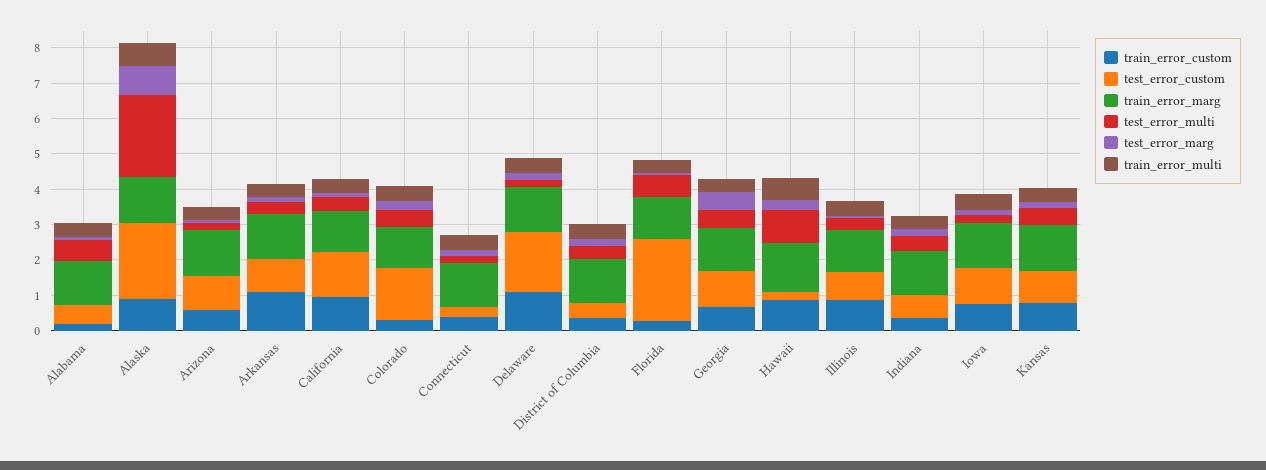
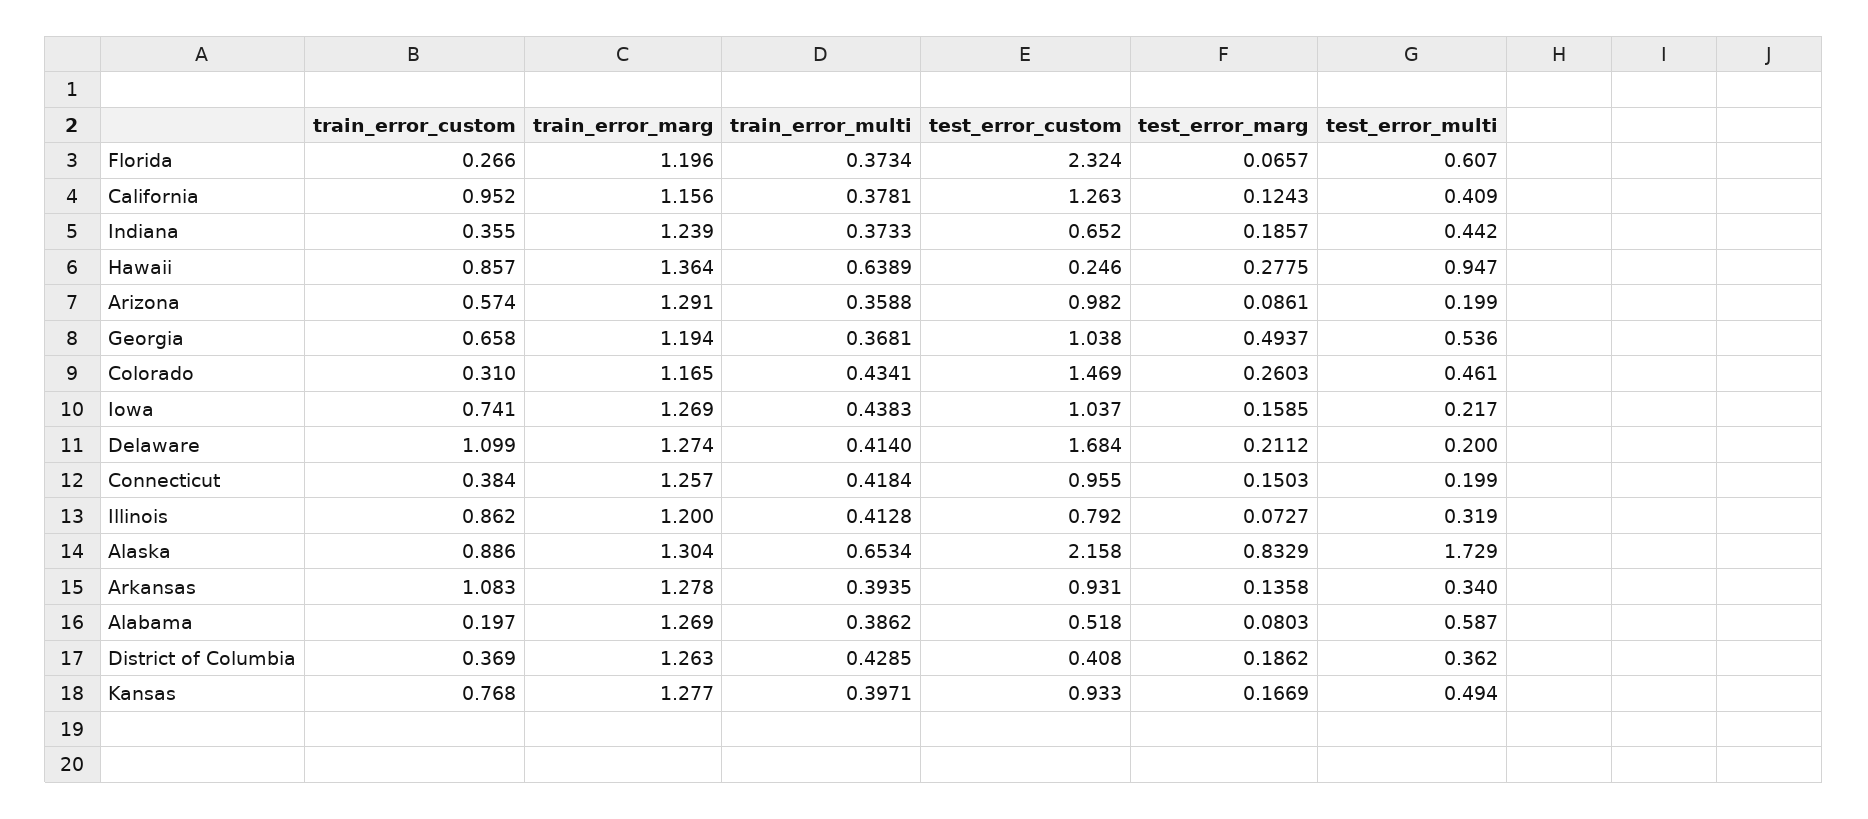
test_error_multi, Alaska: 2.25 -> 1.729
test_error_custom, Connecticut: 0.25 -> 0.955

